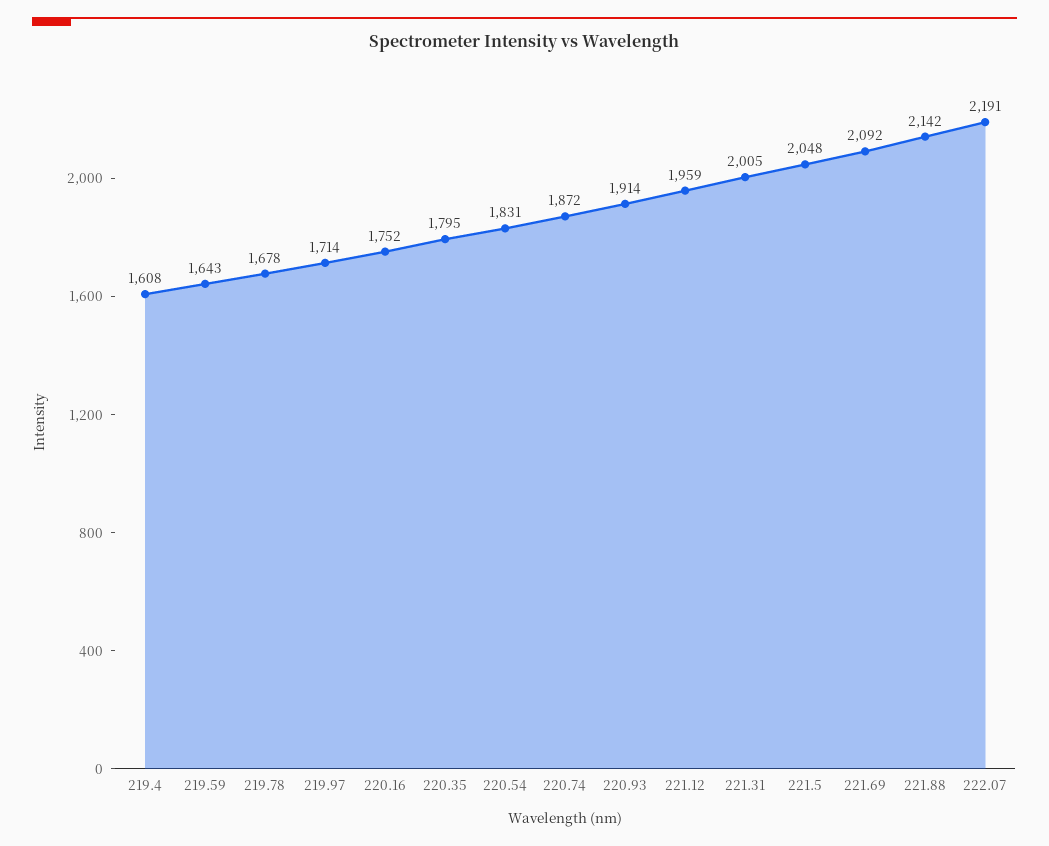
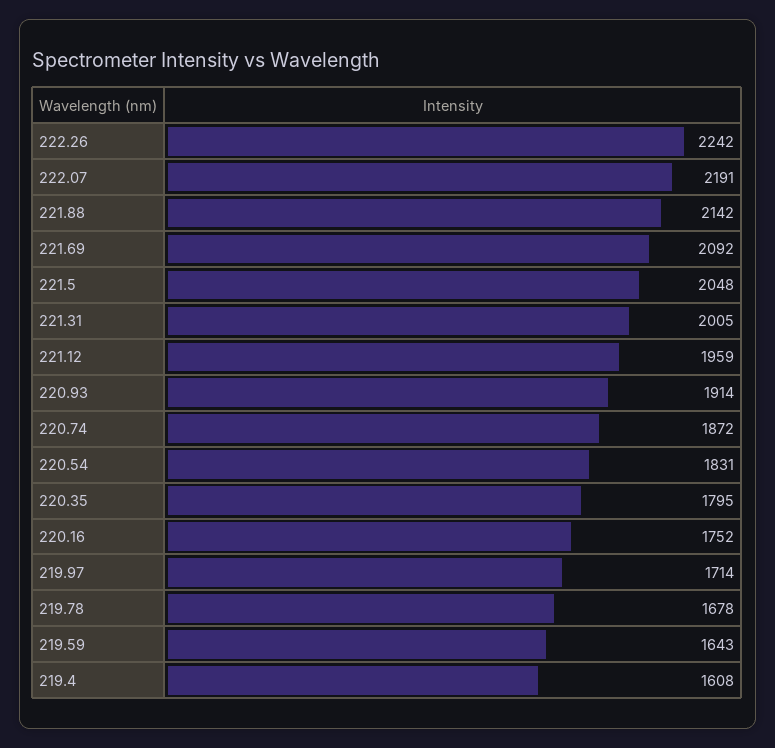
222.26: none -> 2242

